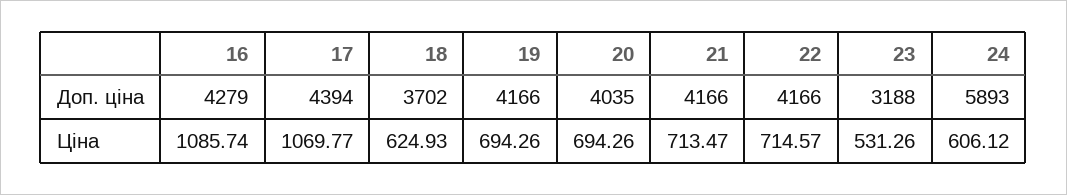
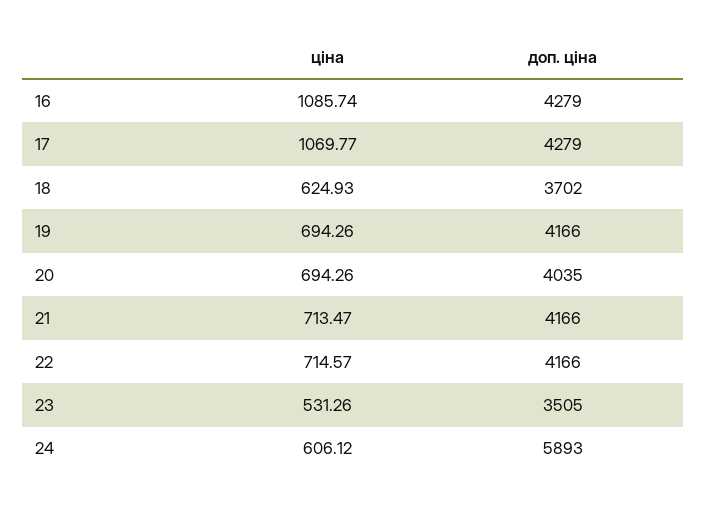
17, Доп. ціна: 4394 -> 4279
23, Доп. ціна: 3188 -> 3505

